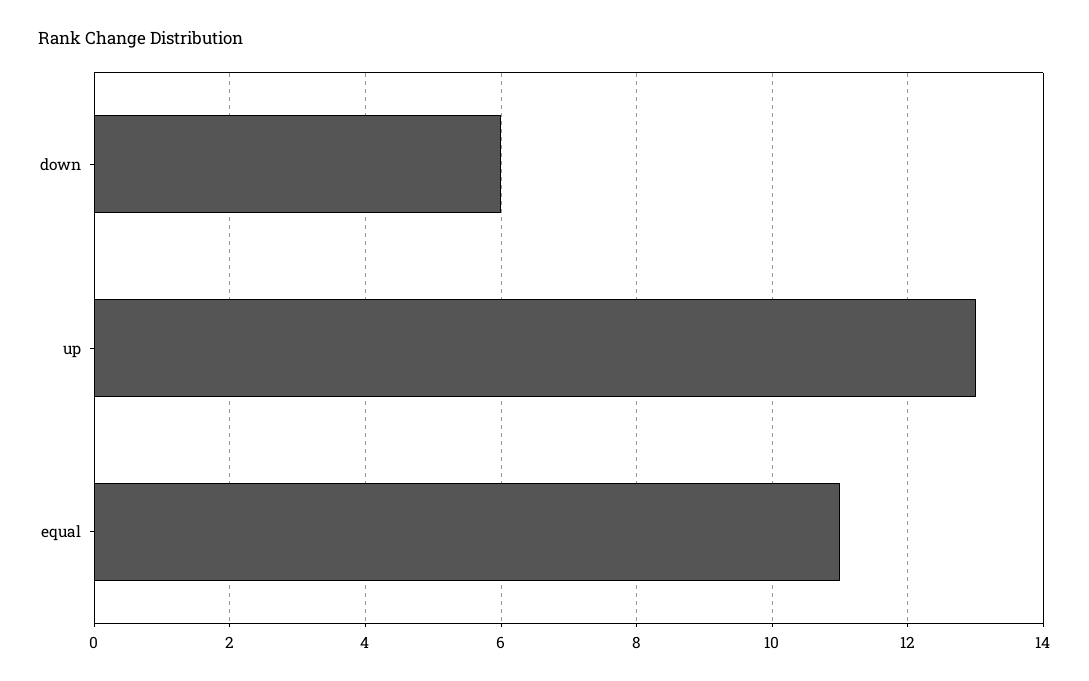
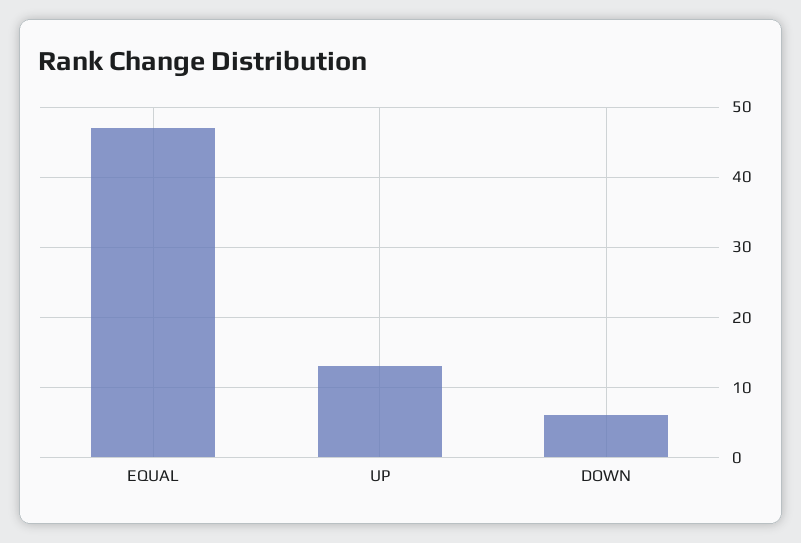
equal: 11 -> 47

